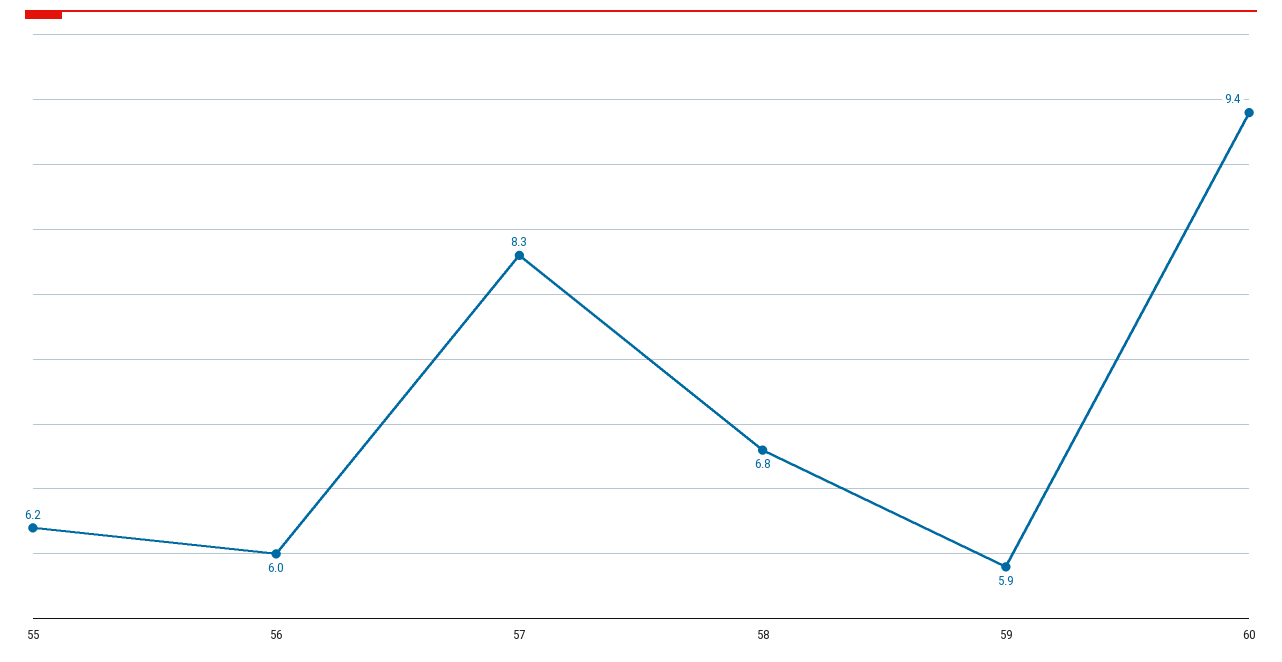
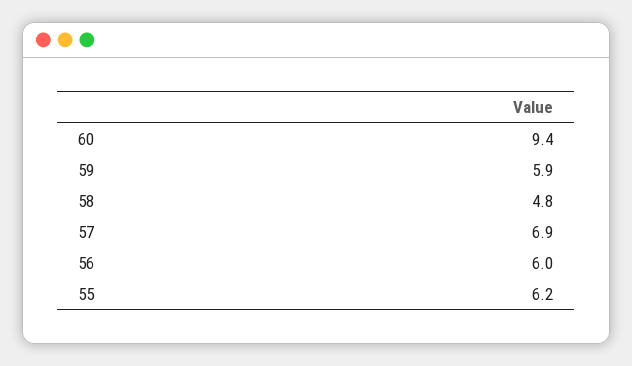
57: 8.3 -> 6.9
58: 6.8 -> 4.8

